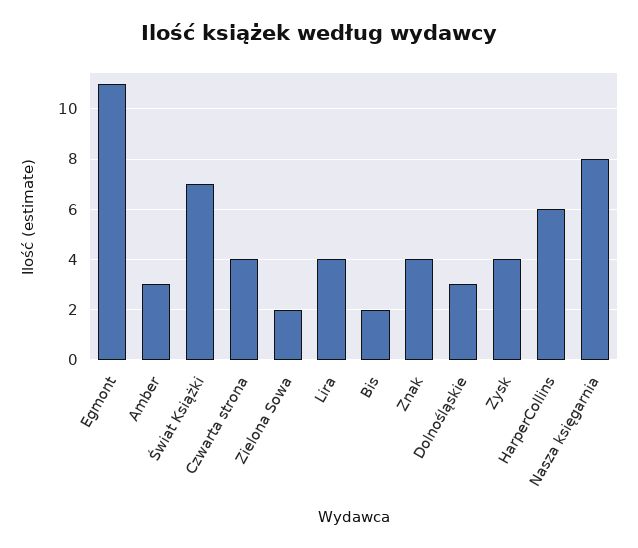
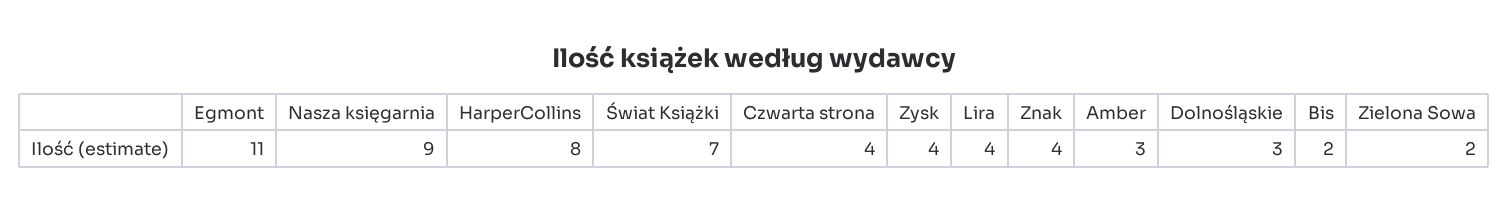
HarperCollins: 6 -> 8
Nasza księgarnia: 8 -> 9

